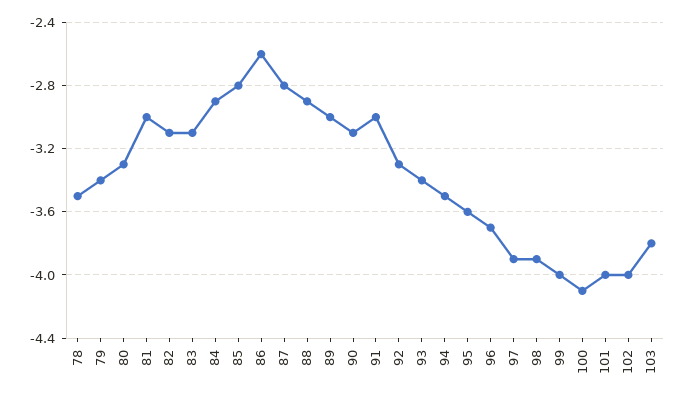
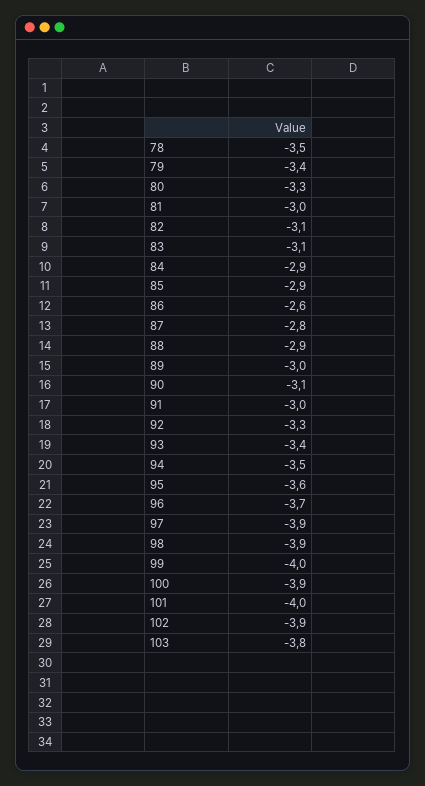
85: -2.8 -> -2.9
100: -4.1 -> -3.9
102: -4 -> -3.9

